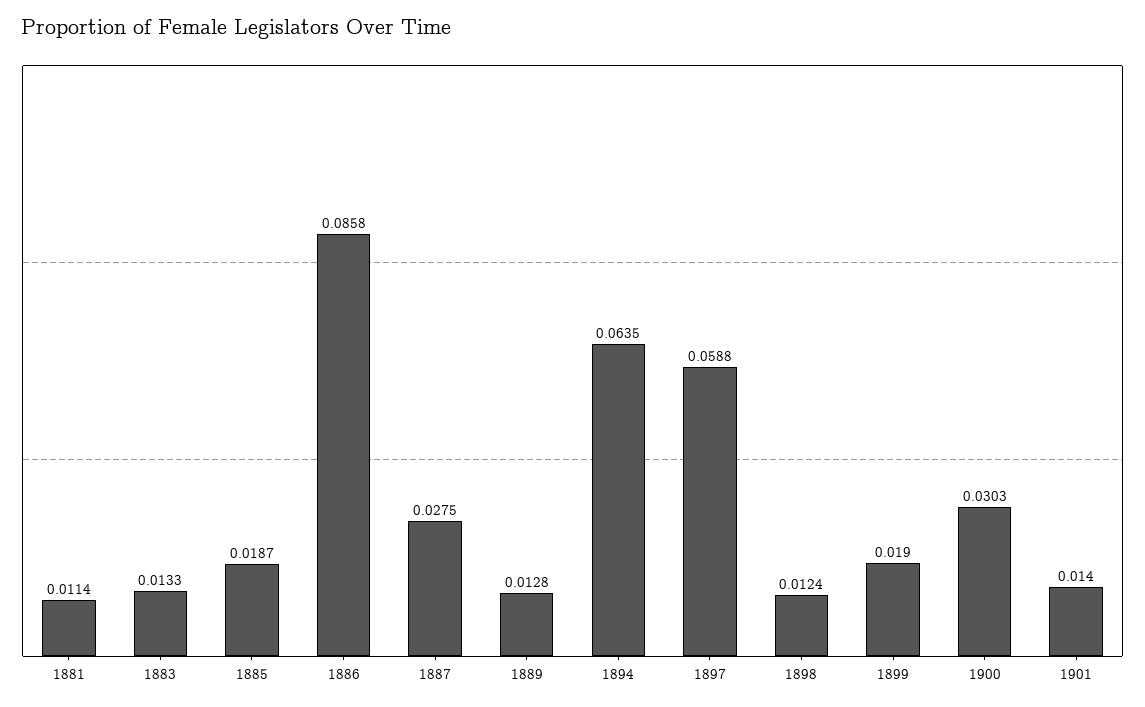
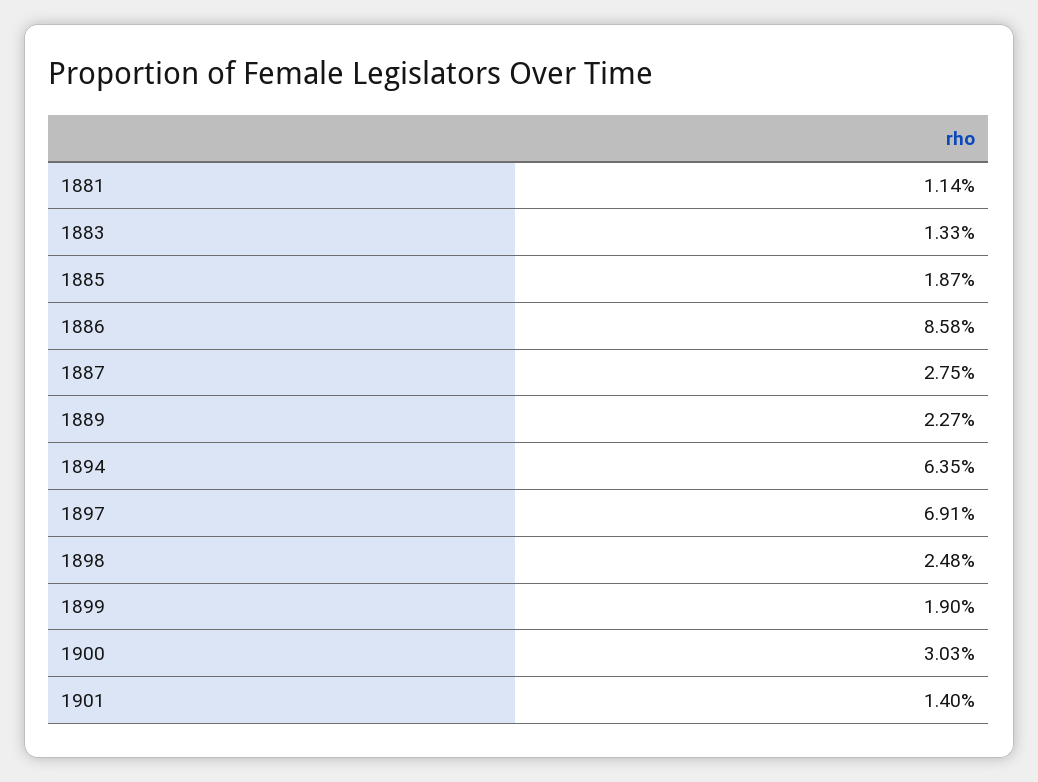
1889: 0.0128 -> 0.0227
1897: 0.0588 -> 0.0691
1898: 0.0124 -> 0.0248

